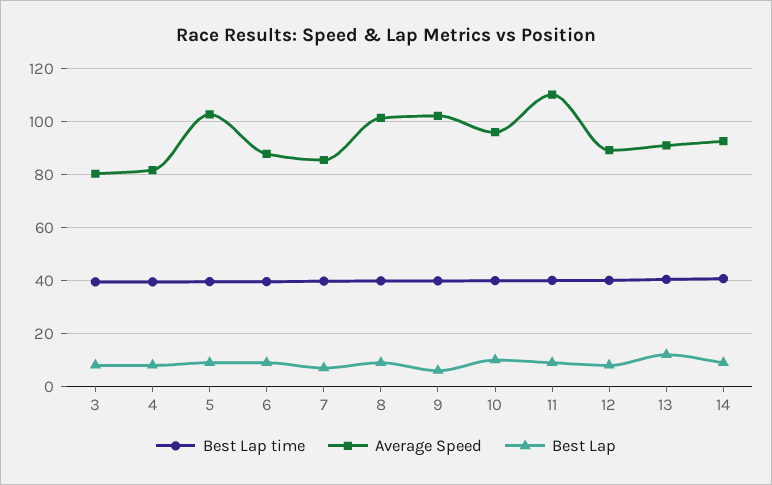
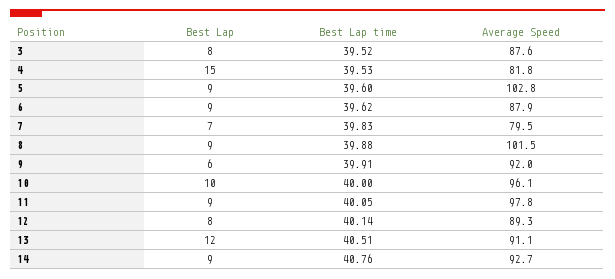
Average Speed, 3: 80 -> 87.6
Best Lap, 4: 7.5 -> 15
Average Speed, 7: 85 -> 79.5
Average Speed, 9: 102.5 -> 92
Average Speed, 11: 110 -> 97.8

